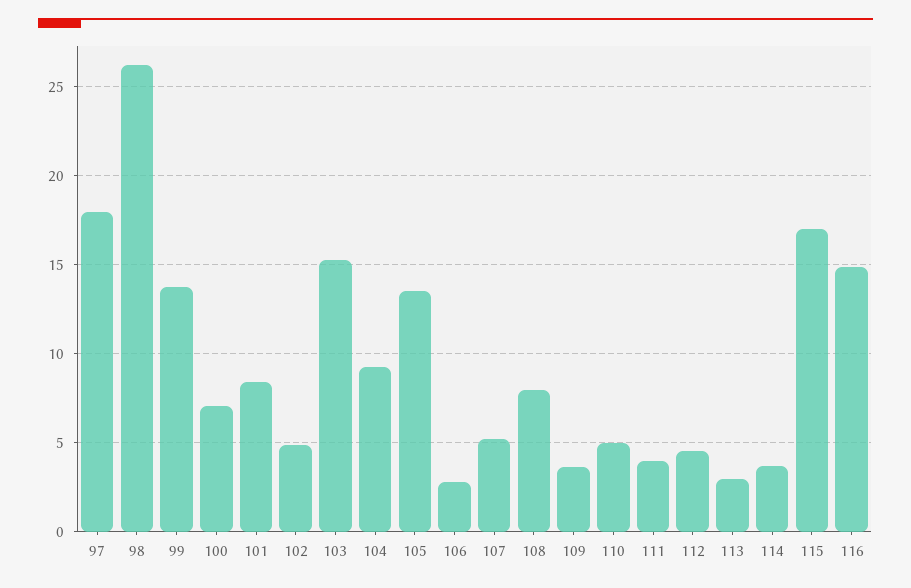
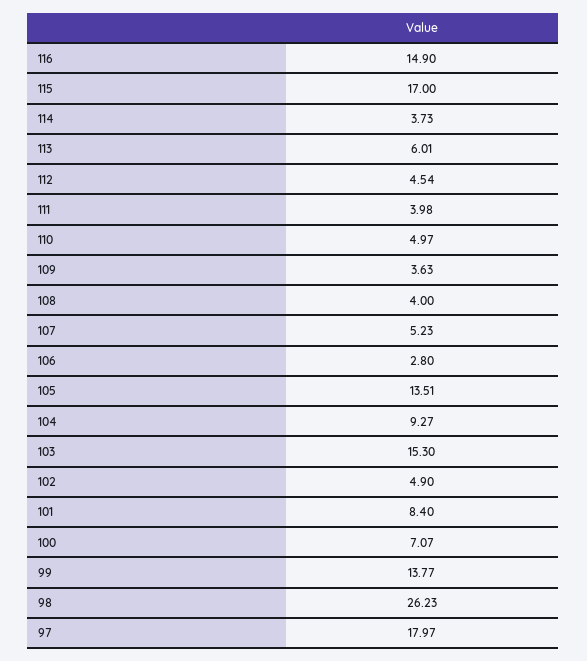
108: 8 -> 4
113: 3 -> 6.01

